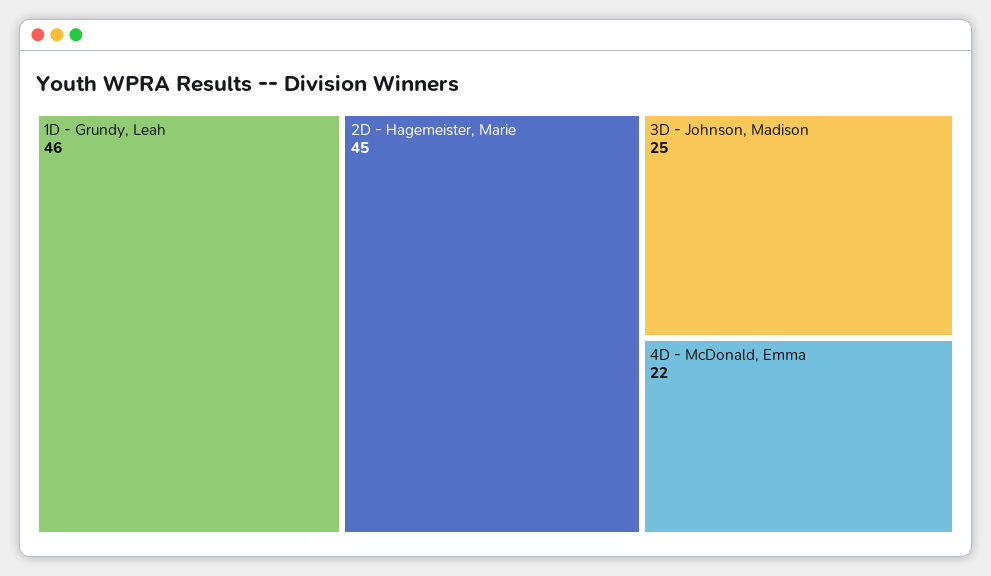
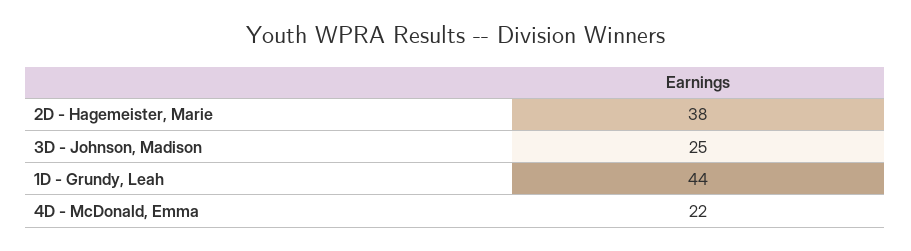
1D - Grundy, Leah: 46 -> 44
2D - Hagemeister, Marie: 45 -> 38

